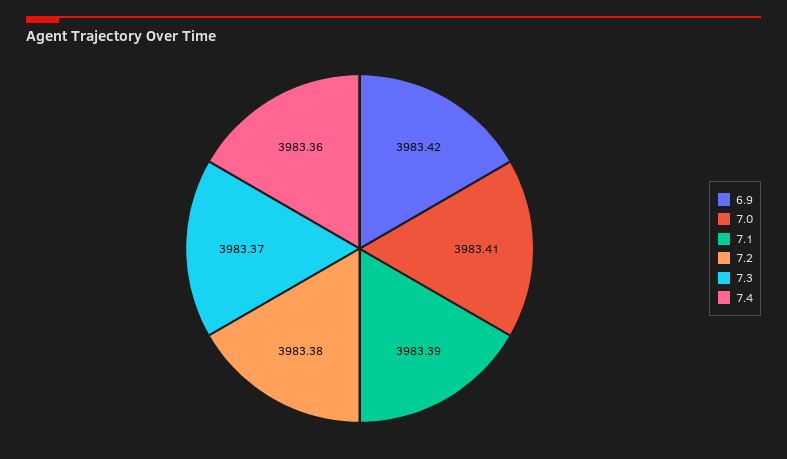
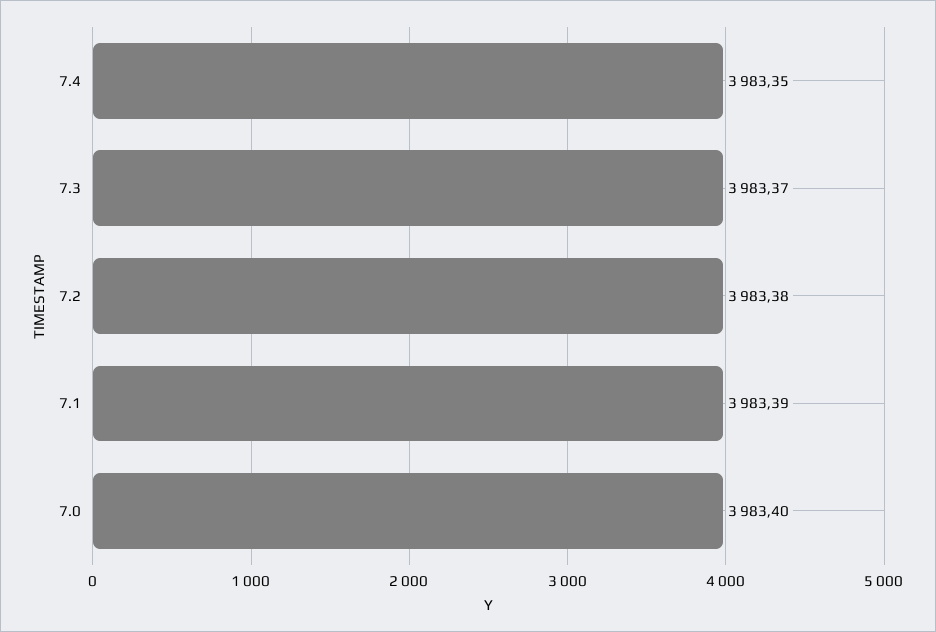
6.9: 3983.42 -> none
7.0: 3983.41 -> 3983.4
7.4: 3983.36 -> 3983.35

